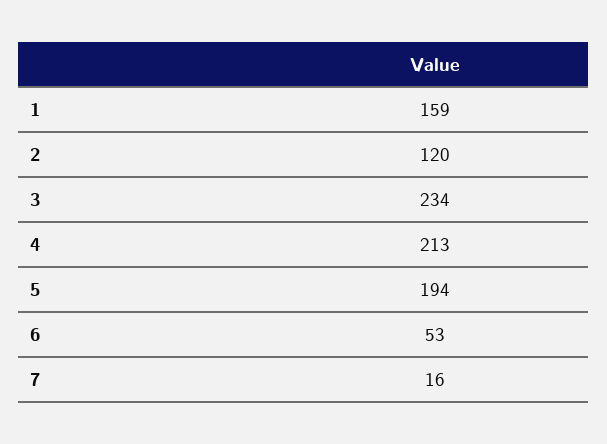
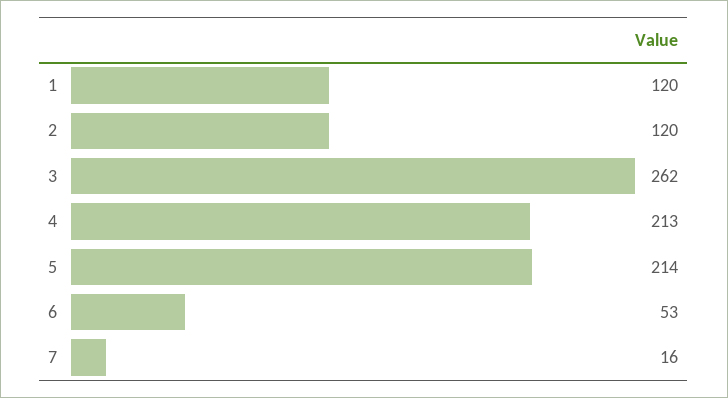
1: 159 -> 120
3: 234 -> 262
5: 194 -> 214

